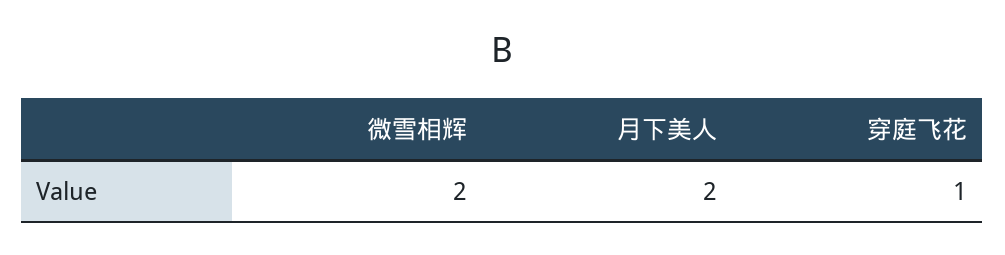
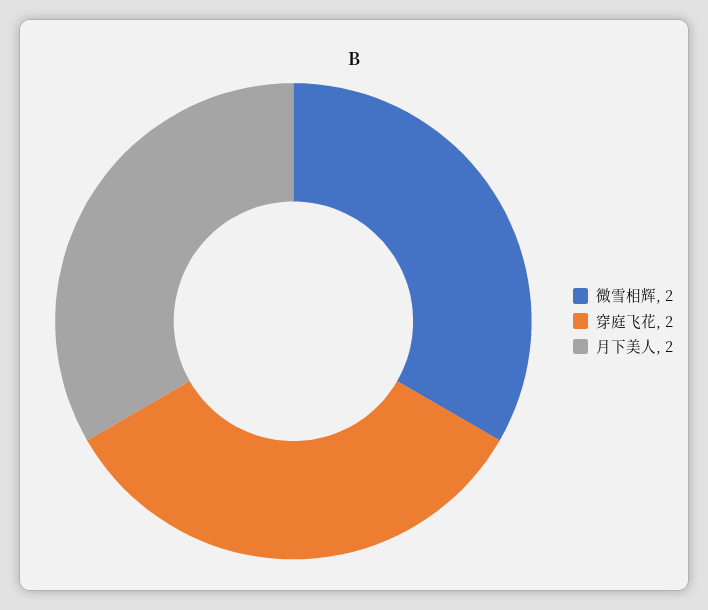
穿庭飞花: 1 -> 2

